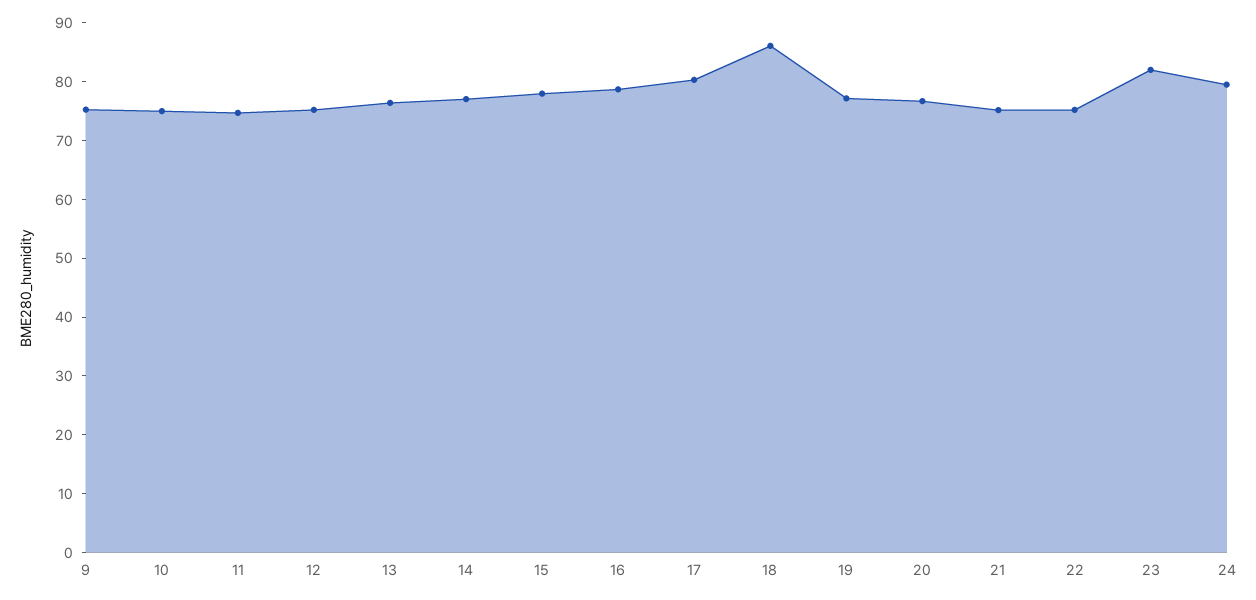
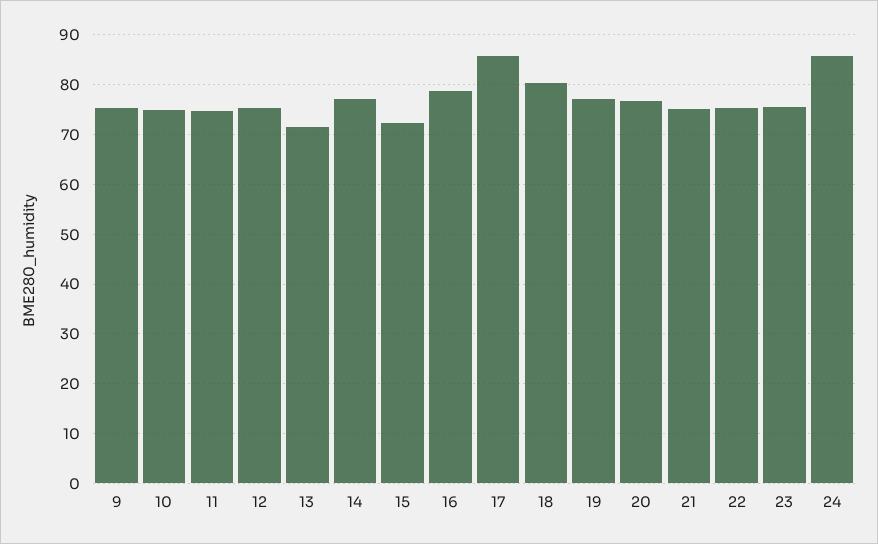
13: 76 -> 72
15: 78 -> 72
17: 80 -> 86
18: 86 -> 80
23: 82 -> 76
24: 80 -> 86

